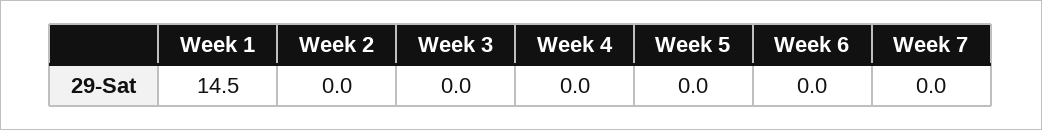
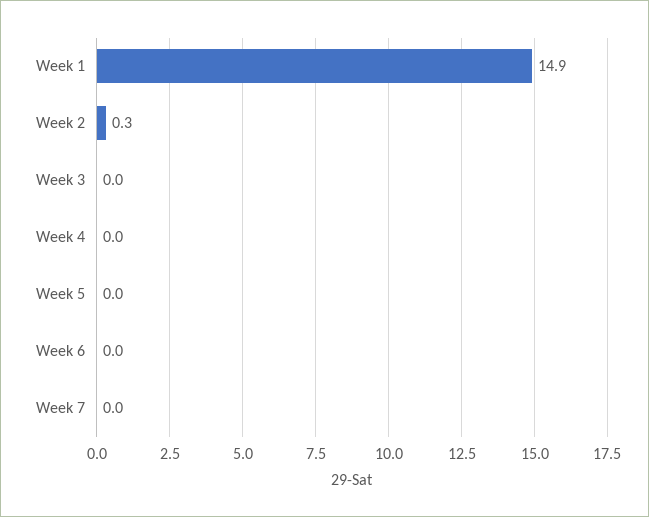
Week 1: 14.5 -> 14.9
Week 2: 0 -> 0.3

